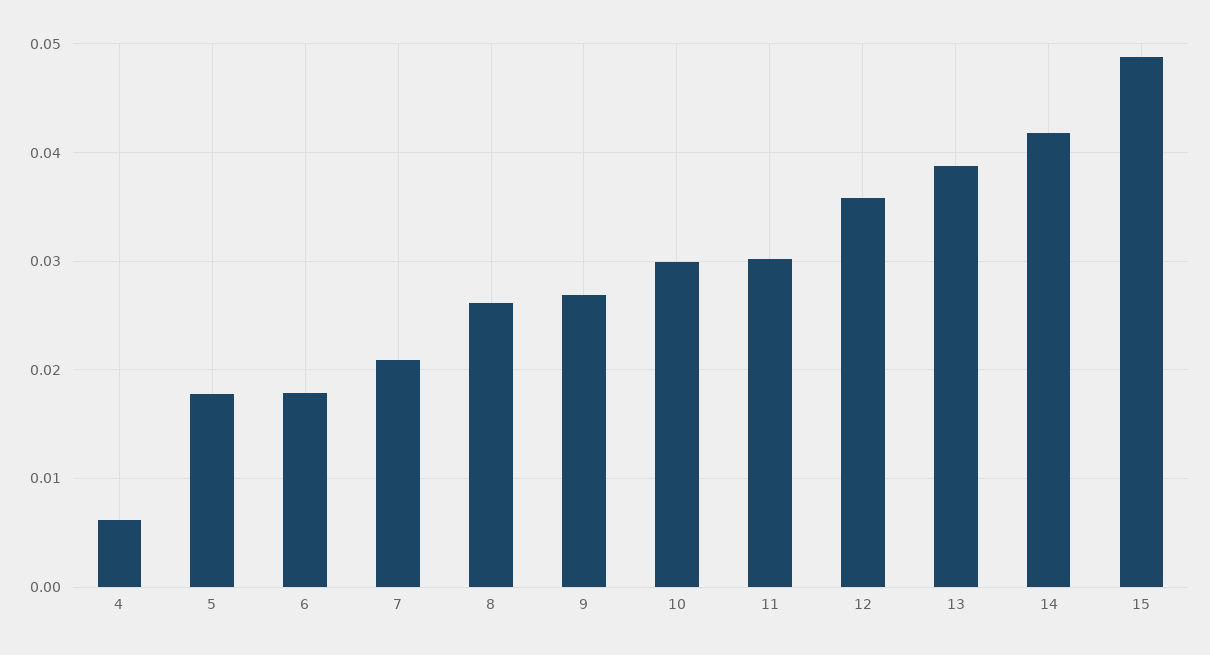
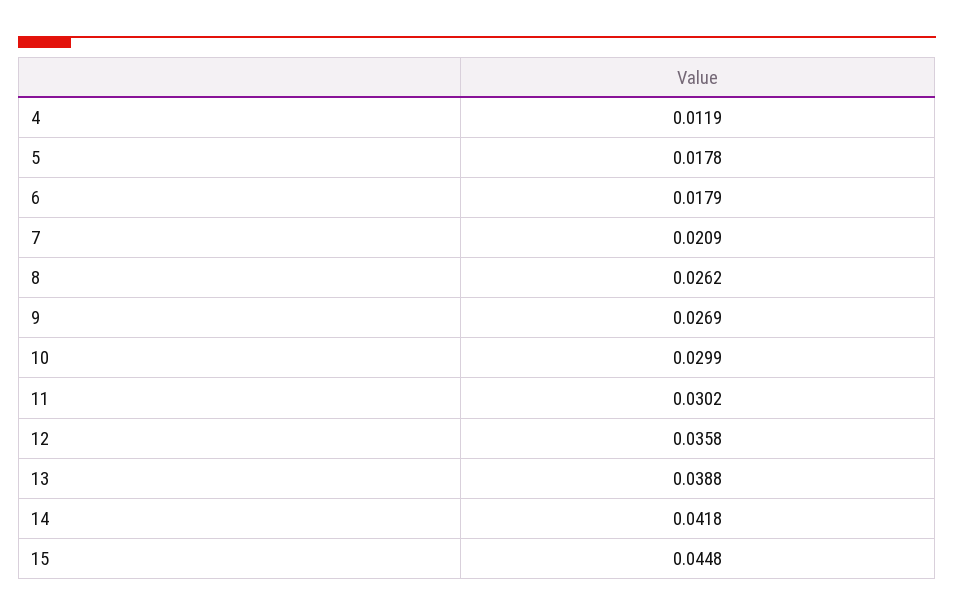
4: 0.006 -> 0.0119
15: 0.049 -> 0.0448

